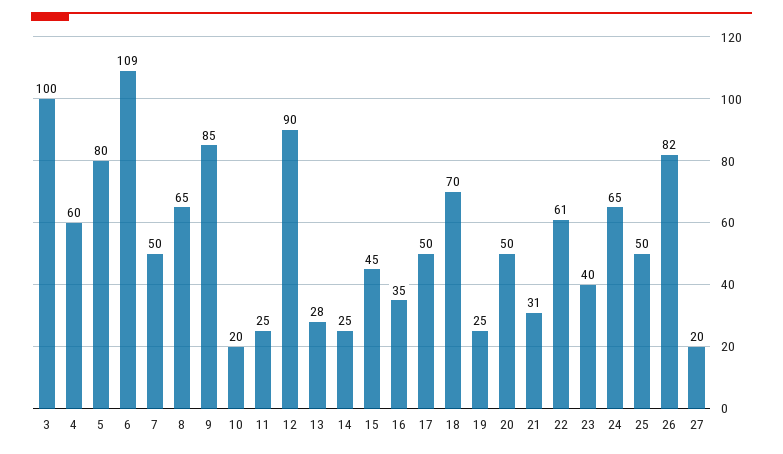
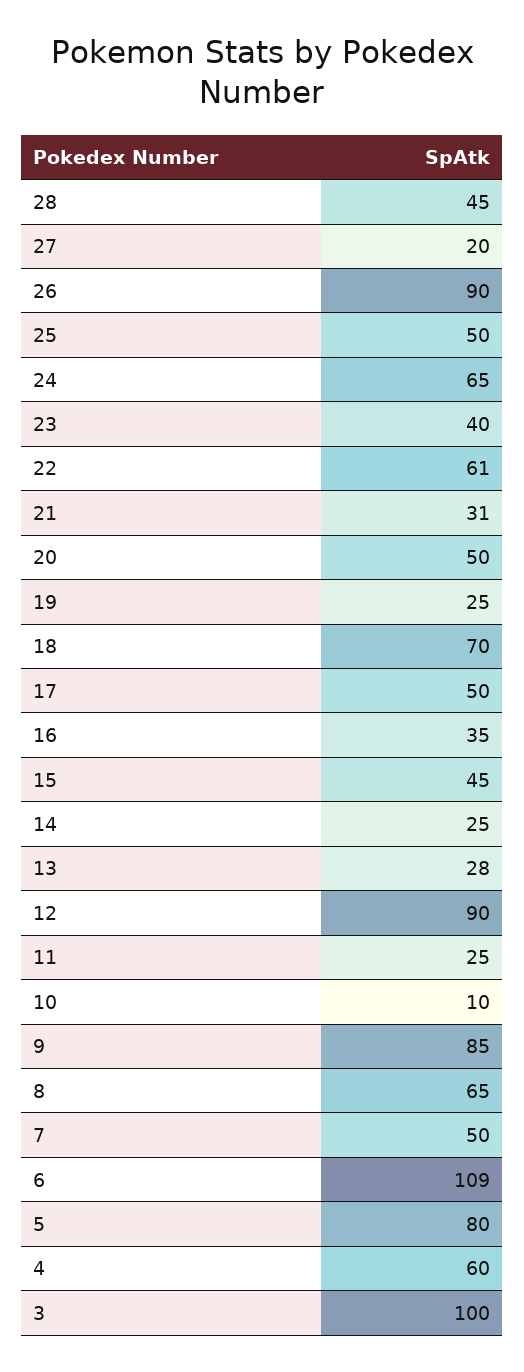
10: 20 -> 10
26: 82 -> 90
28: none -> 45

